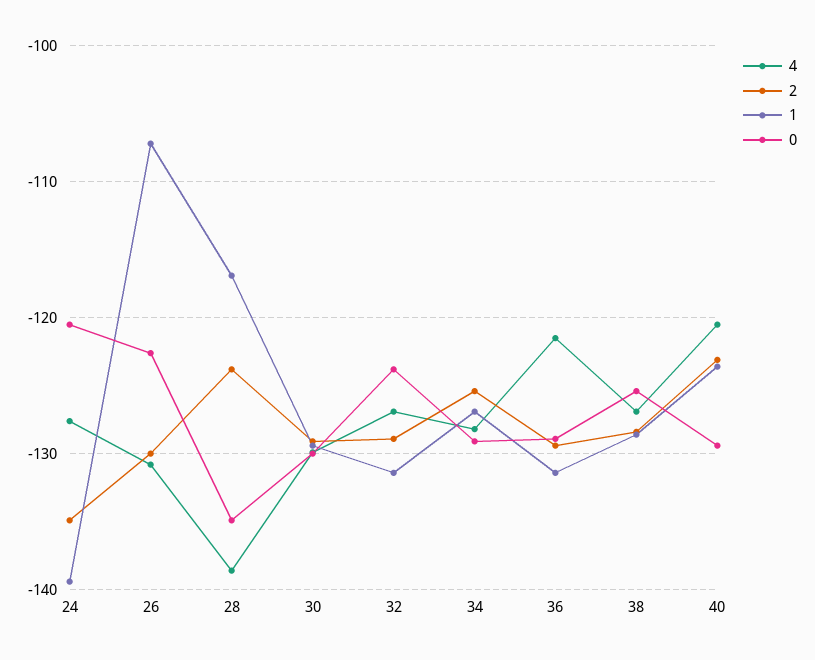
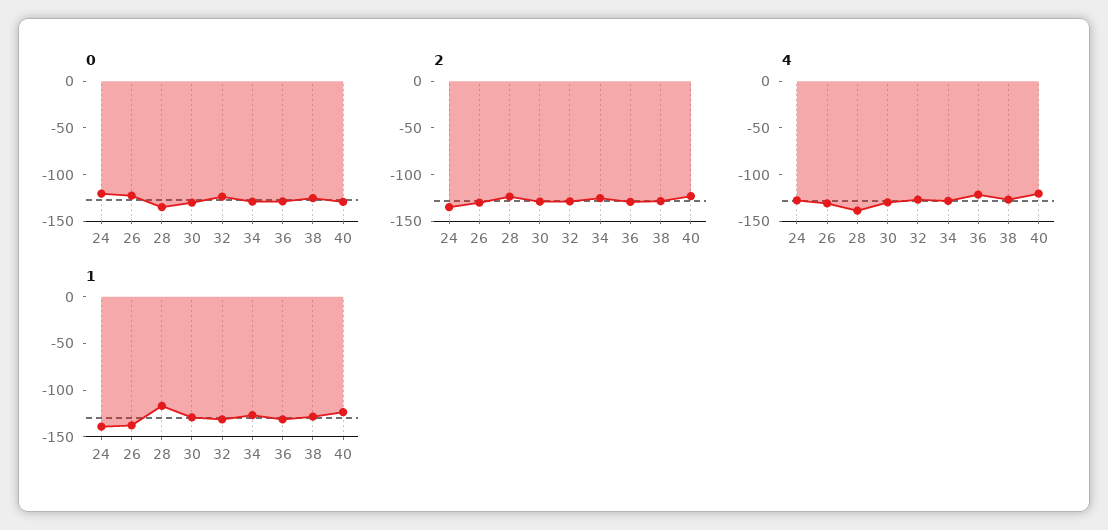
1, 26: -107 -> -140

